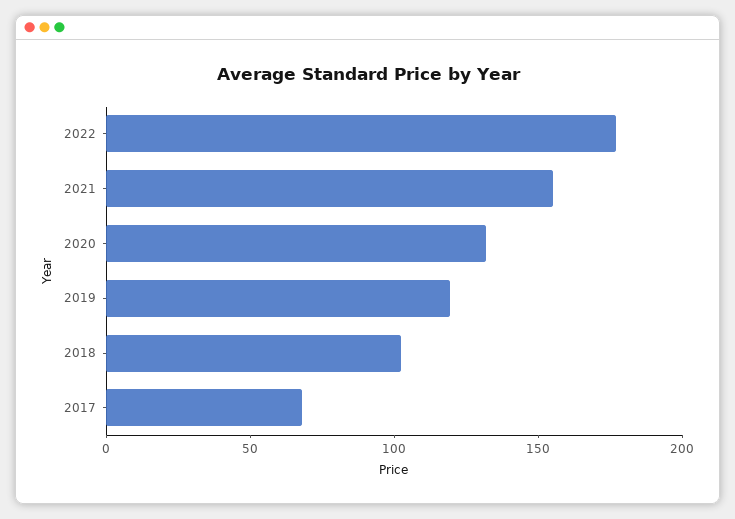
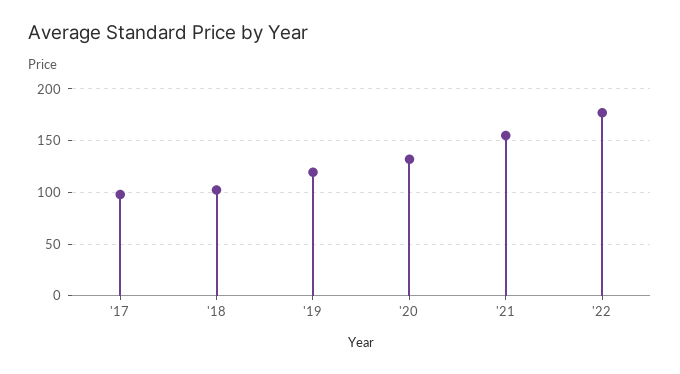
2017: 70 -> 100

